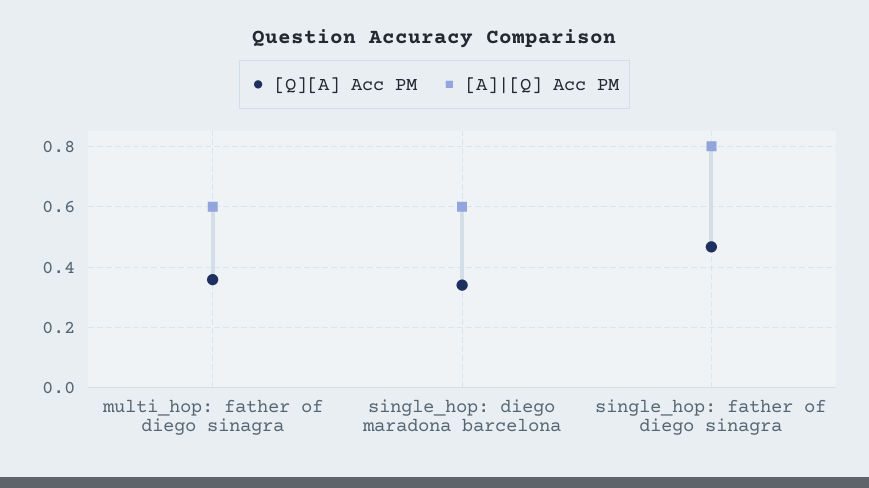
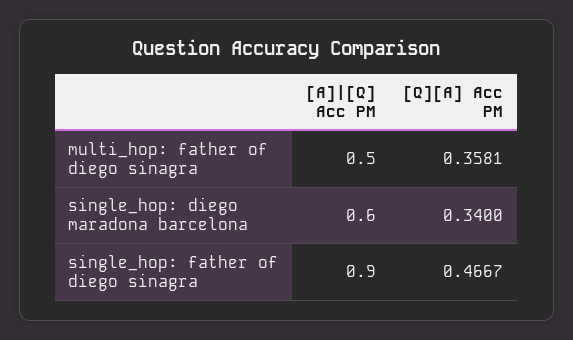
[A]|[Q] Acc PM, multi_hop: father of diego sinagra: 0.6 -> 0.5
[A]|[Q] Acc PM, single_hop: father of diego sinagra: 0.8 -> 0.9

